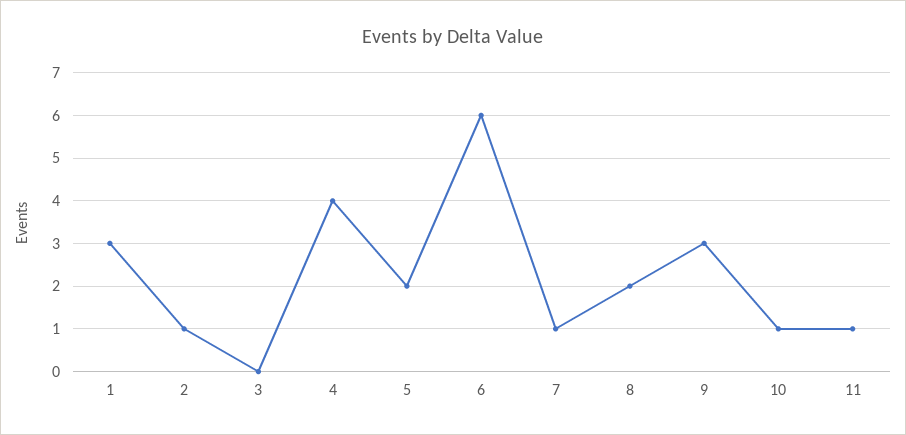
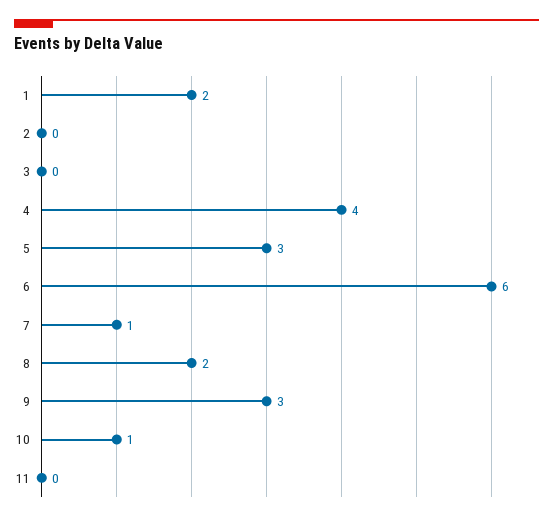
1: 3 -> 2
2: 1 -> 0
5: 2 -> 3
11: 1 -> 0

